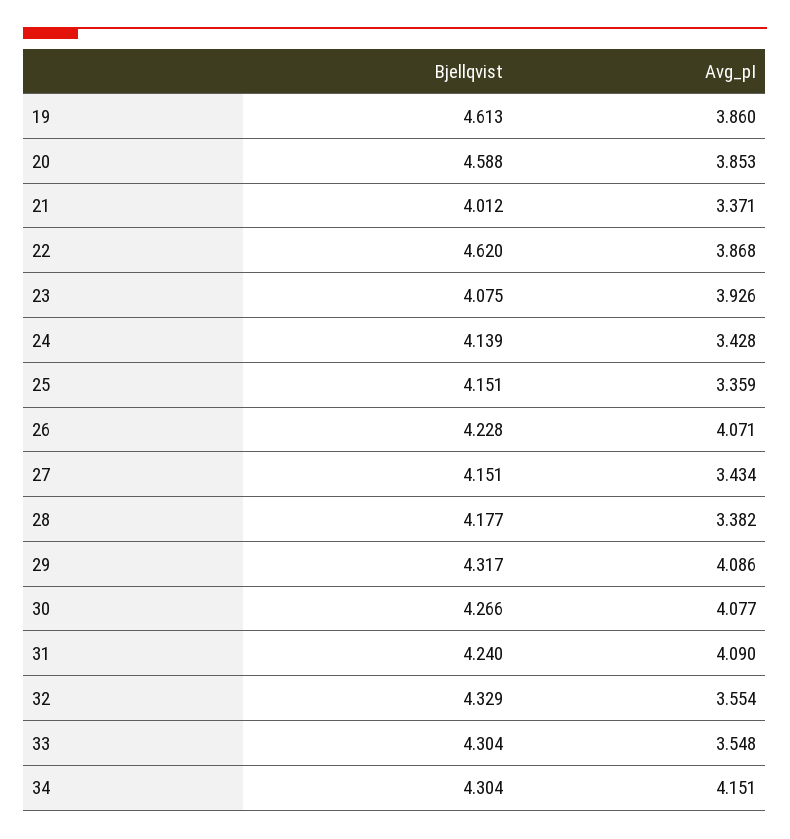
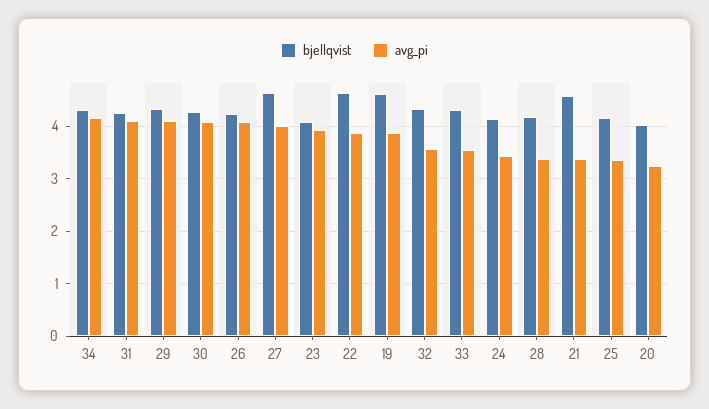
Bjellqvist, 20: 4.588 -> 4
Avg_pI, 20: 3.853 -> 3.2
Bjellqvist, 21: 4.012 -> 4.6
Bjellqvist, 27: 4.151 -> 4.6
Avg_pI, 27: 3.434 -> 4

